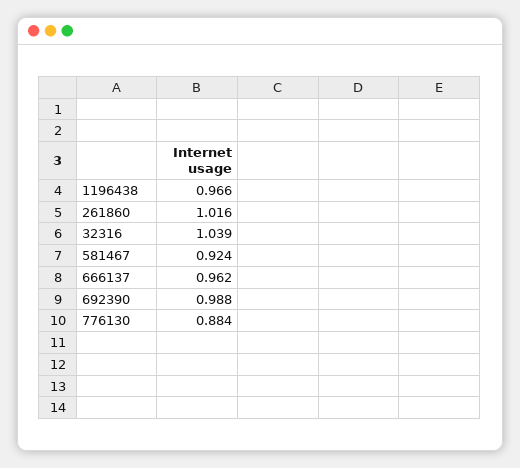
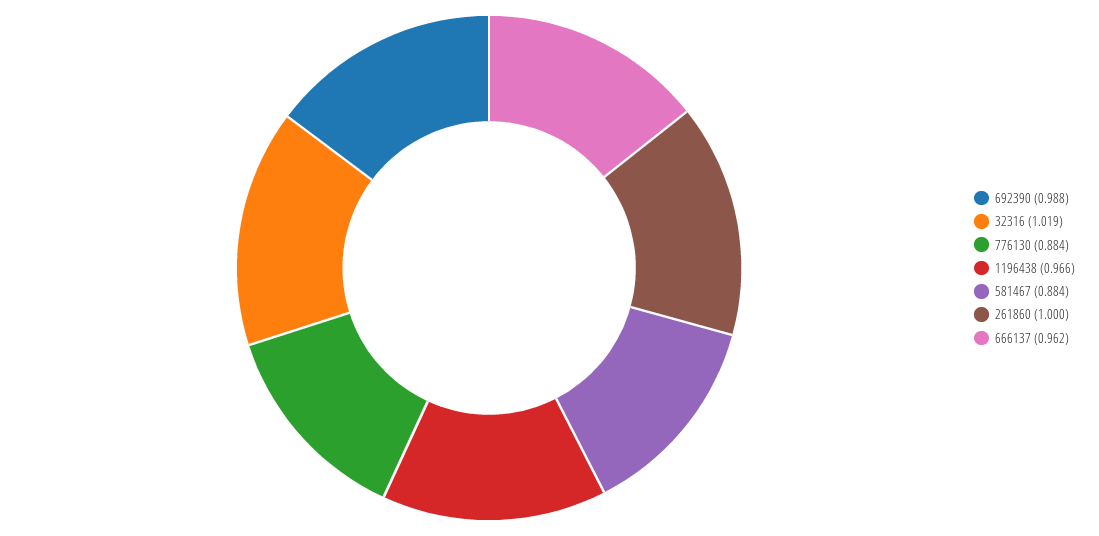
261860: 1.016 -> 1
32316: 1.039 -> 1.019
581467: 0.924 -> 0.884

